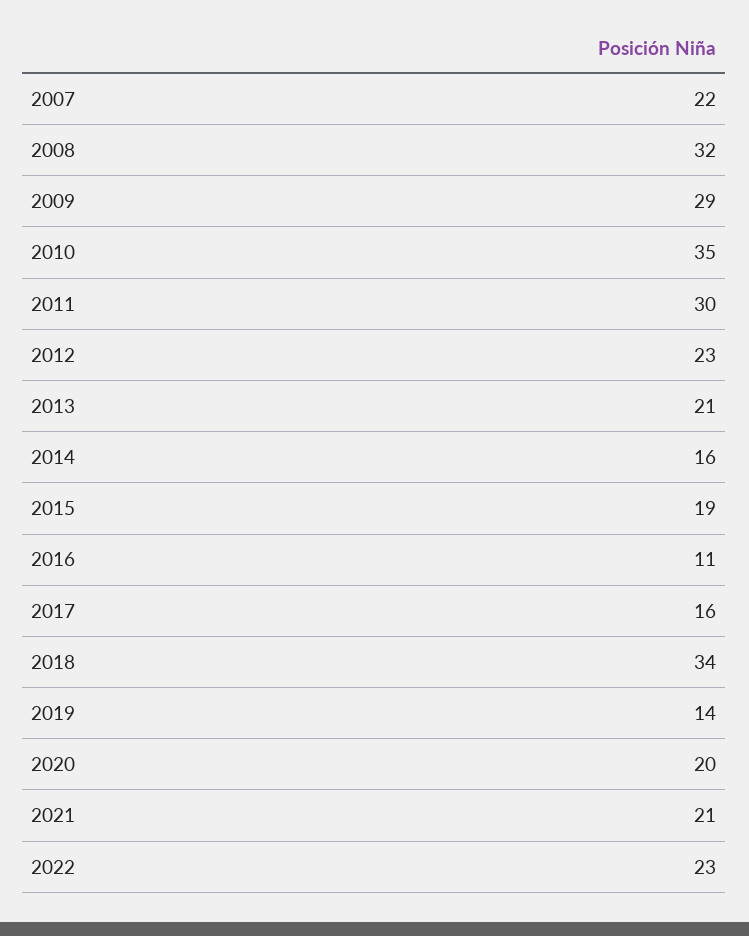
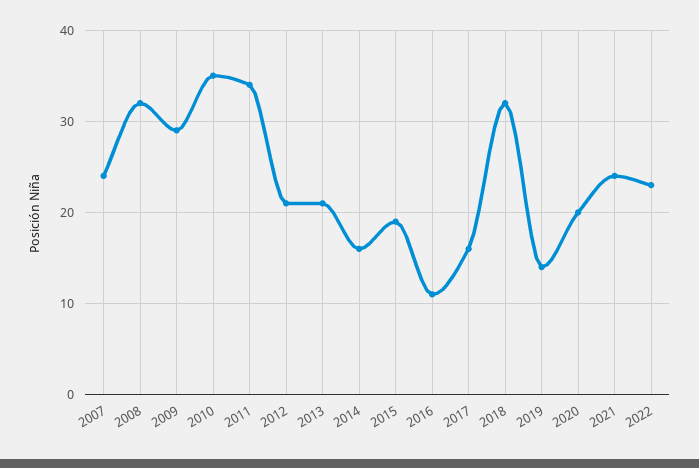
2007: 22 -> 24
2011: 30 -> 34
2012: 23 -> 21
2018: 34 -> 32
2021: 21 -> 24

